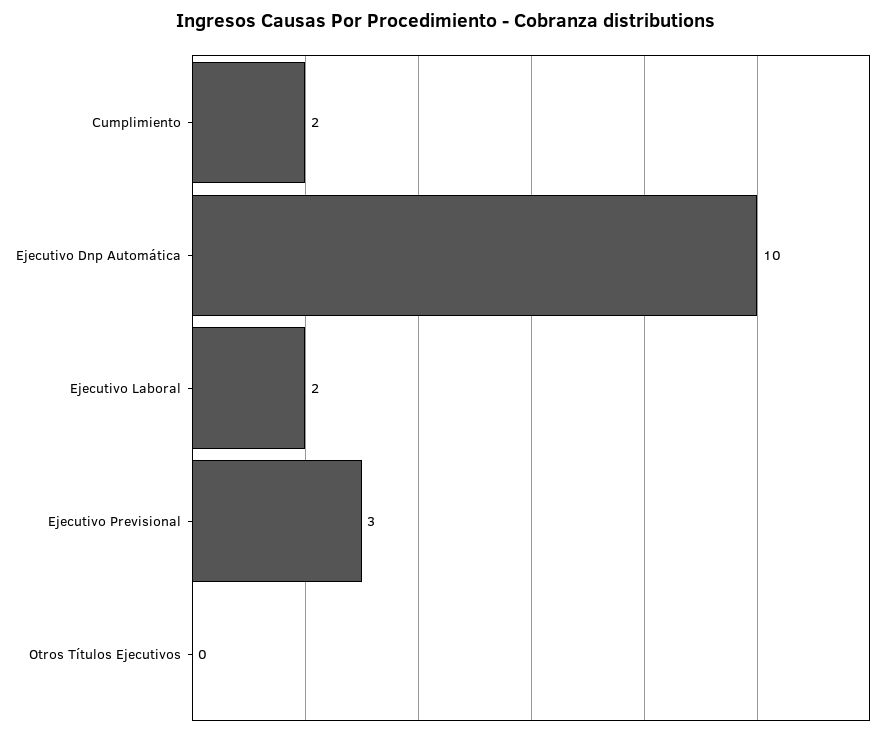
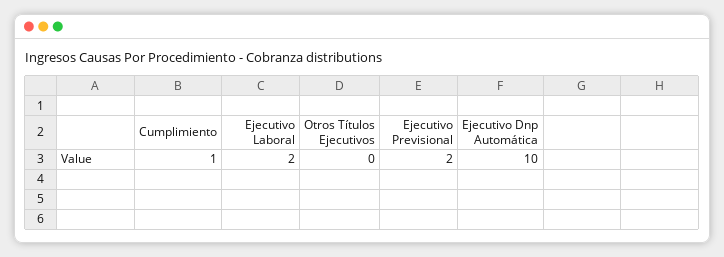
Cumplimiento: 2 -> 1
Ejecutivo Previsional: 3 -> 2

